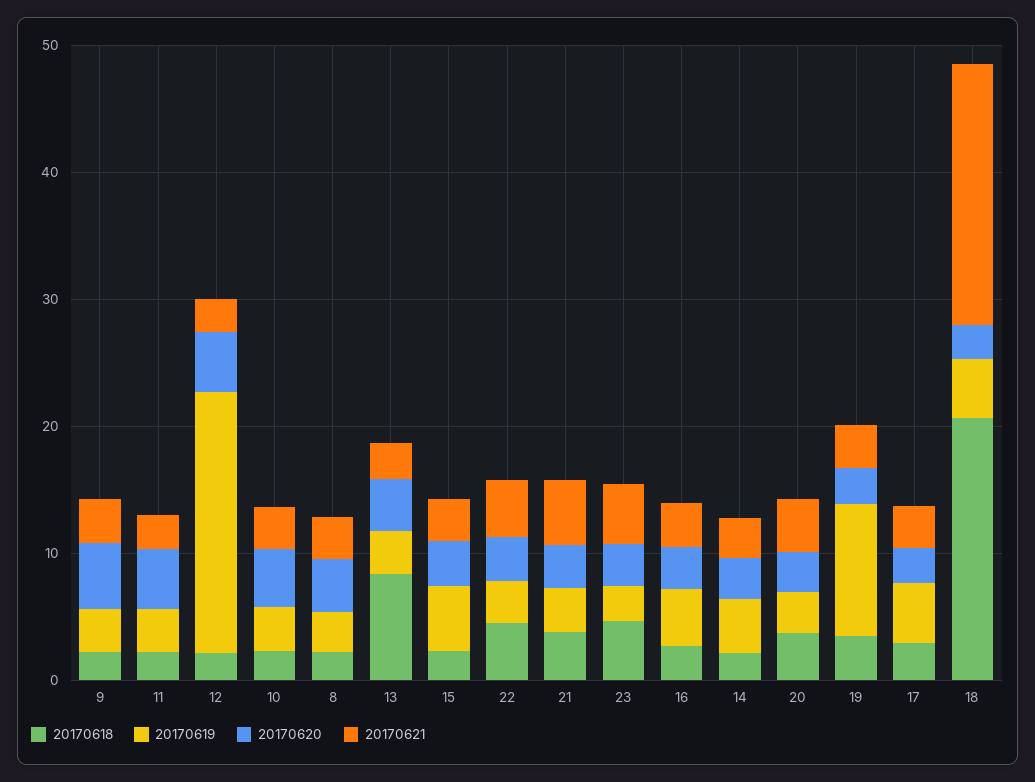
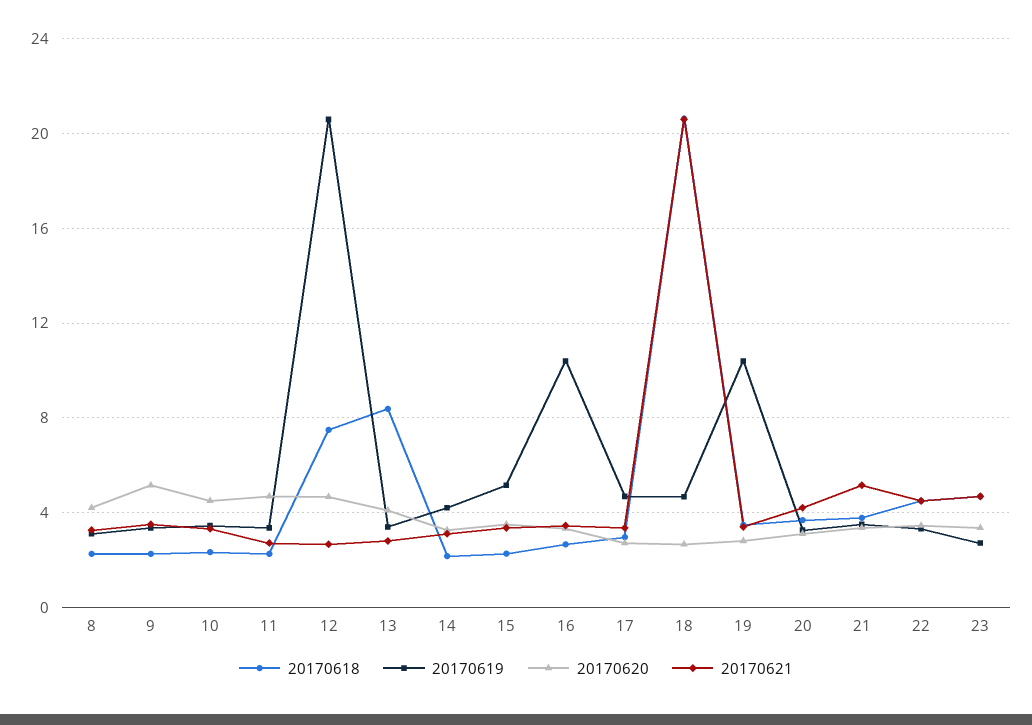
20170618, 12: 2 -> 7.5
20170619, 16: 4 -> 10.5

